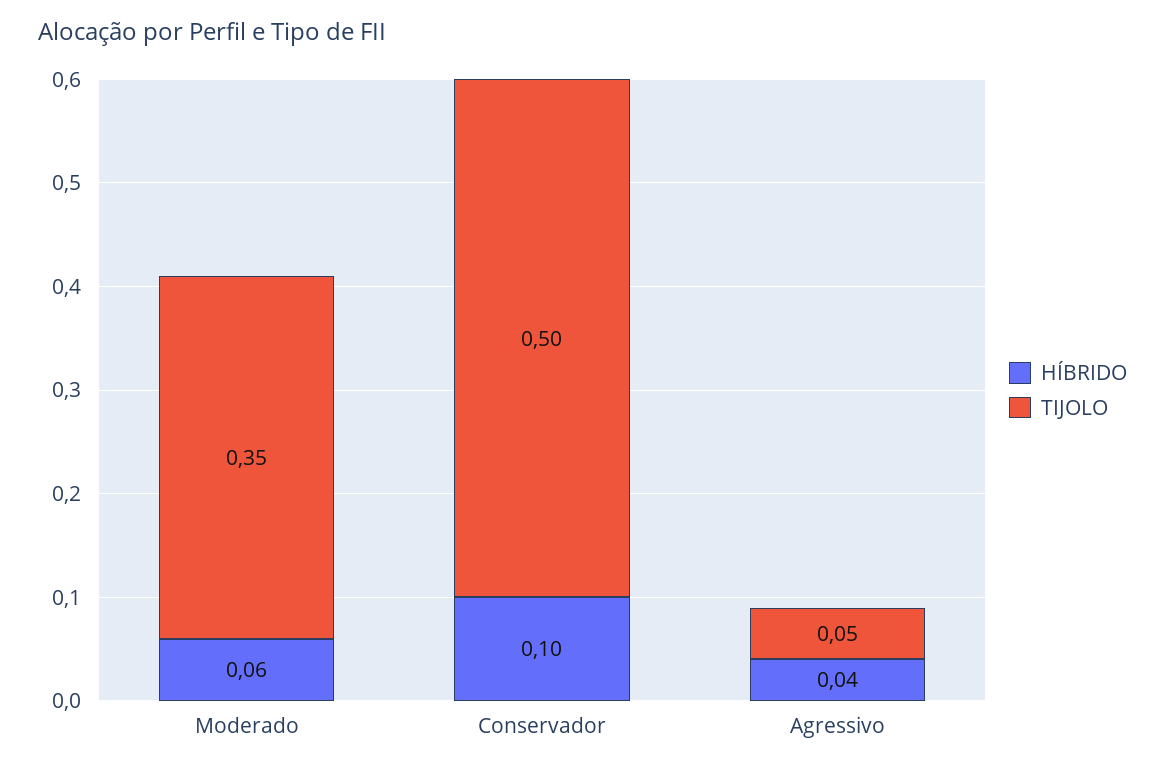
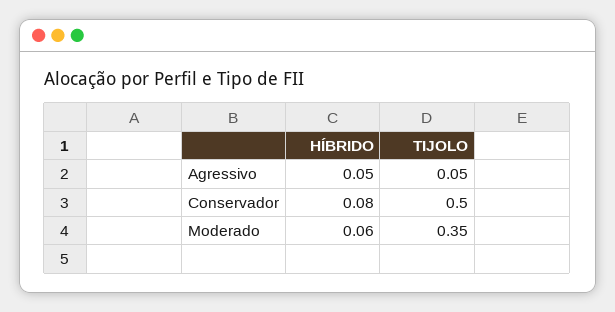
HÍBRIDO, Conservador: 0.1 -> 0.08
HÍBRIDO, Agressivo: 0.04 -> 0.05

